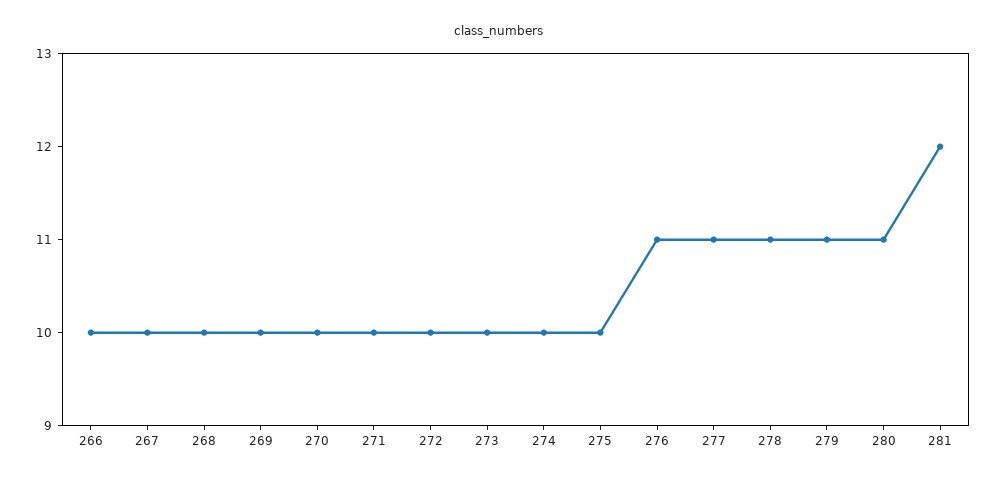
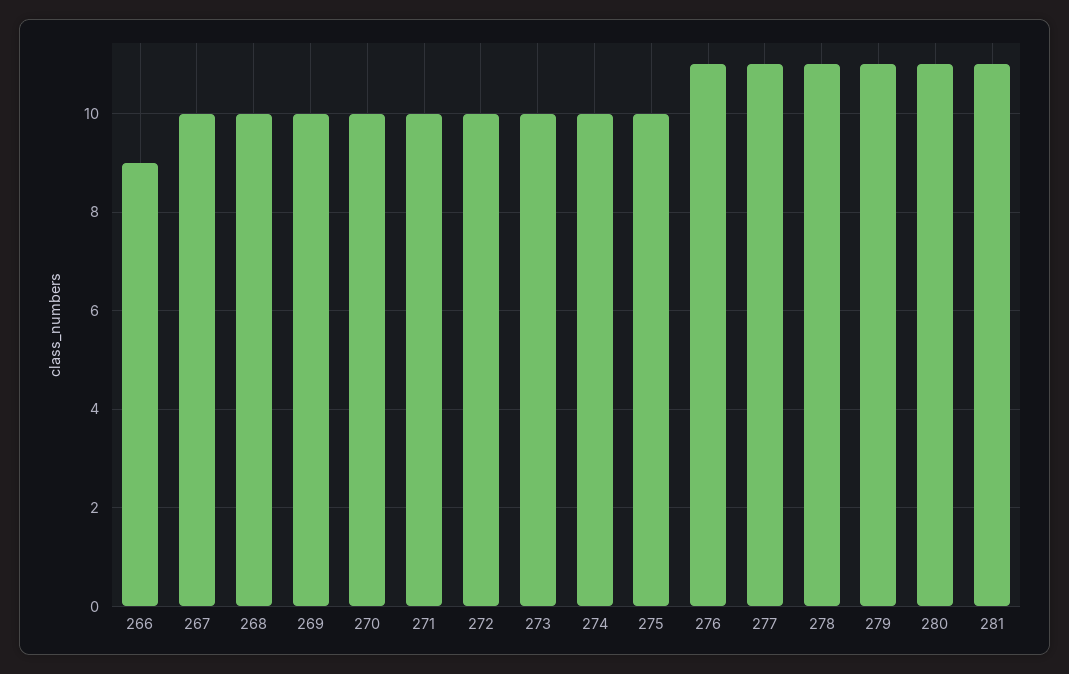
266: 10 -> 9
281: 12 -> 11

